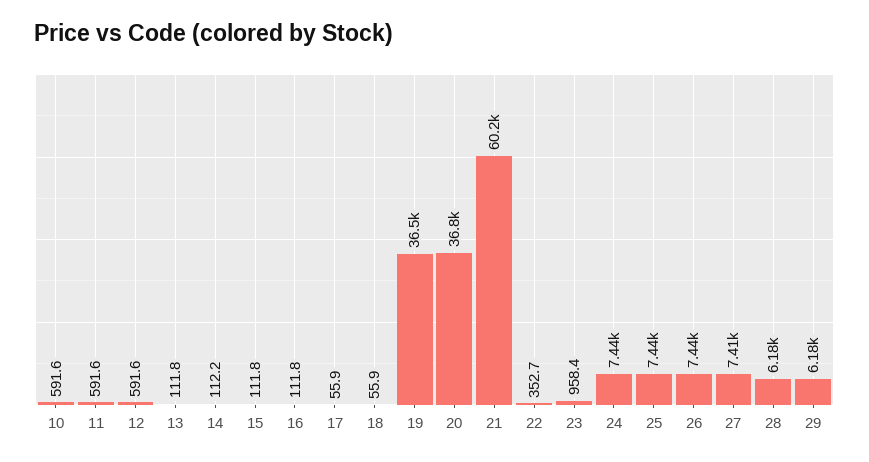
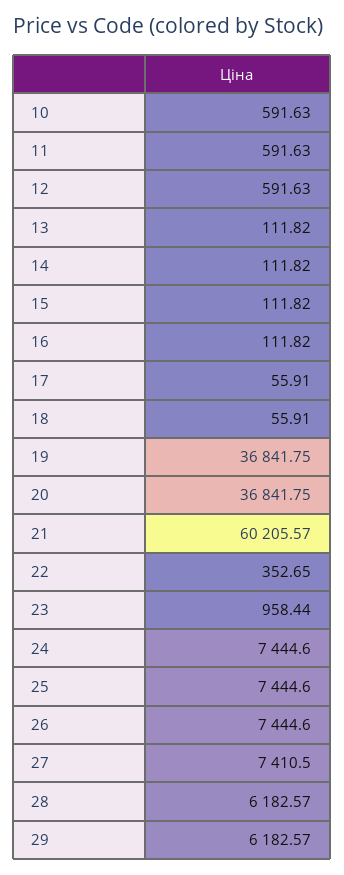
14: 112.2 -> 111.82
19: 36500 -> 36841.75

